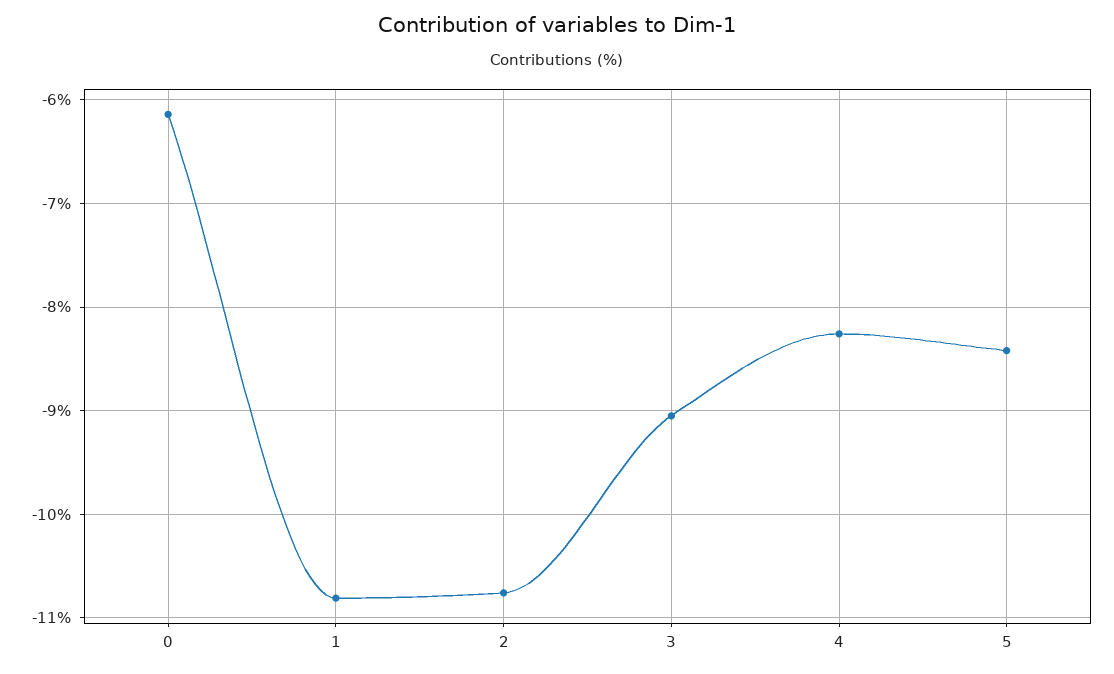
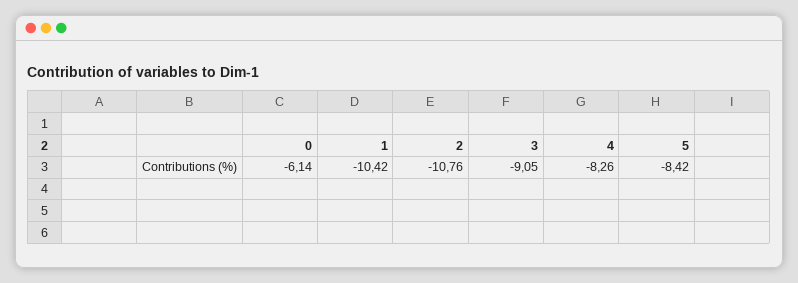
1: -10.8 -> -10.42

